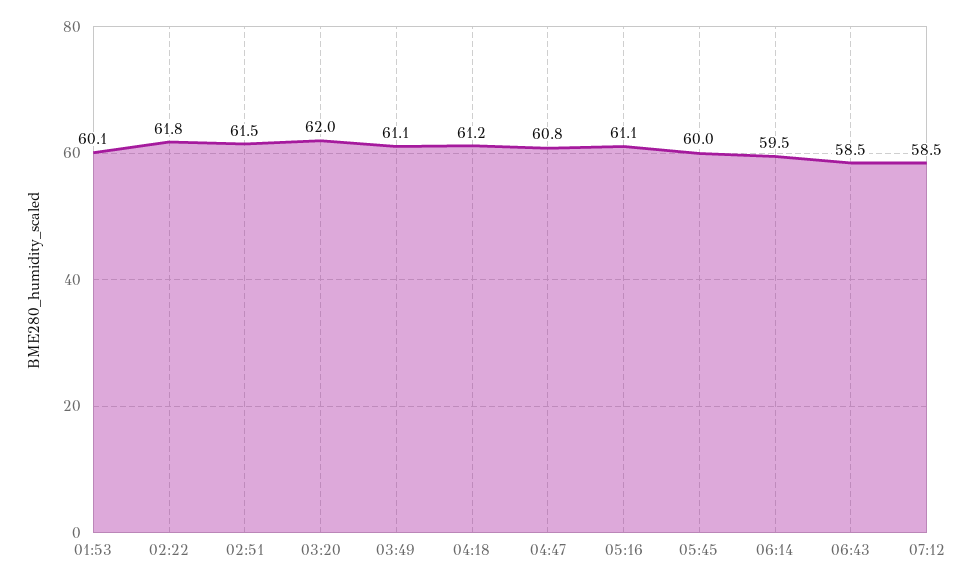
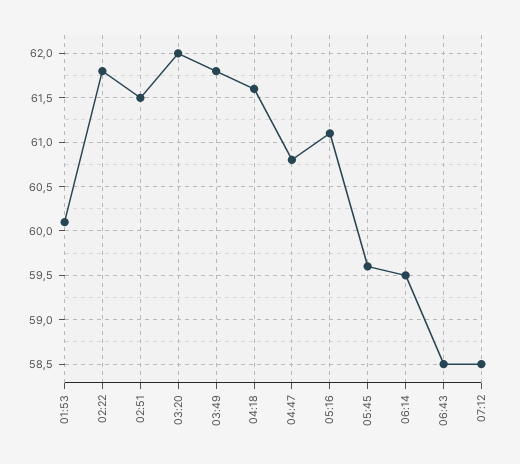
03:49: 61.1 -> 61.8
04:18: 61.2 -> 61.6
05:45: 60 -> 59.6

